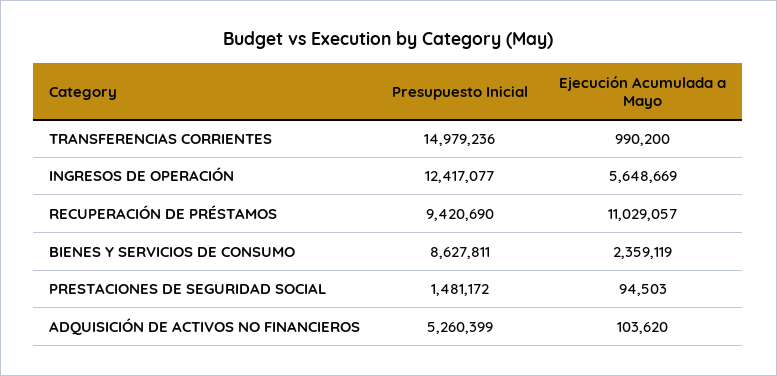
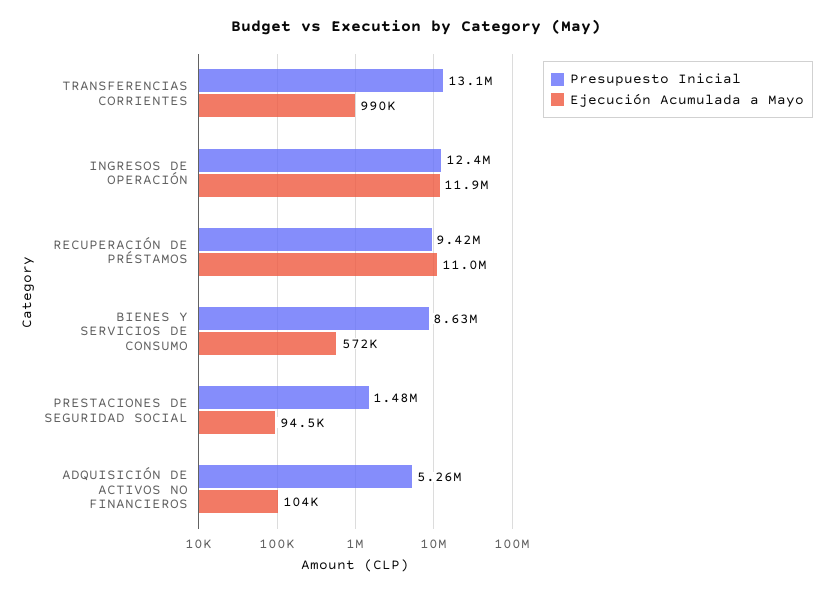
Presupuesto Inicial, TRANSFERENCIAS CORRIENTES: 14979236 -> 13100000
Ejecución Acumulada a Mayo, INGRESOS DE OPERACIÓN: 5648669 -> 11900000
Ejecución Acumulada a Mayo, BIENES Y SERVICIOS DE CONSUMO: 2359119 -> 572000

